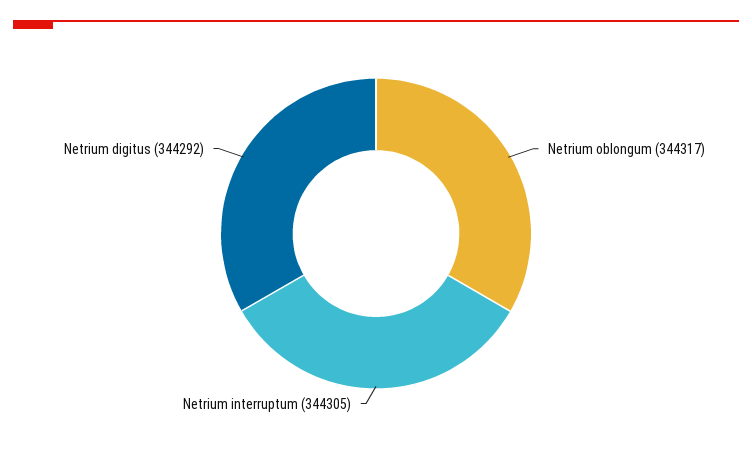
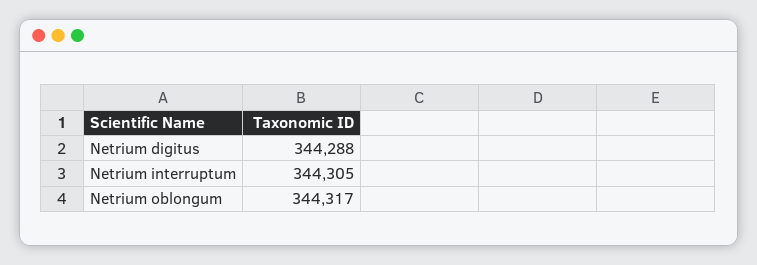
Netrium digitus: 344292 -> 344288

